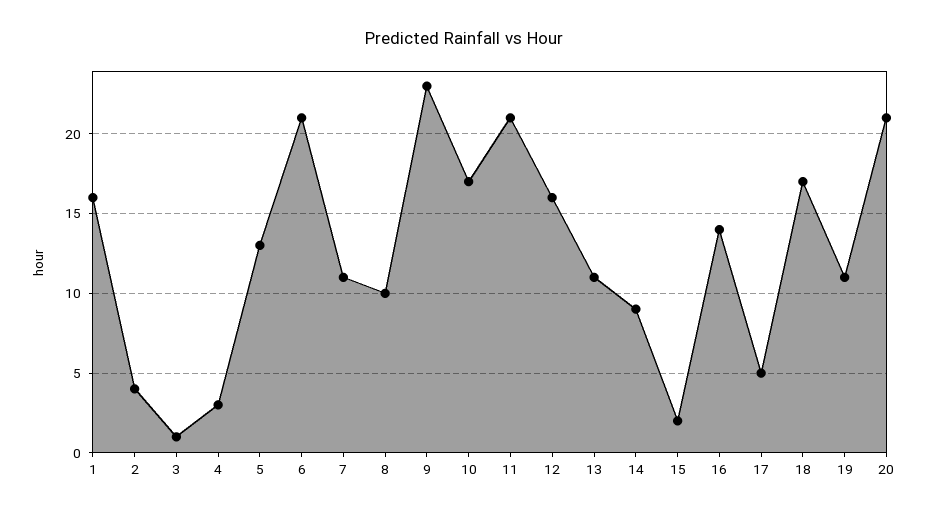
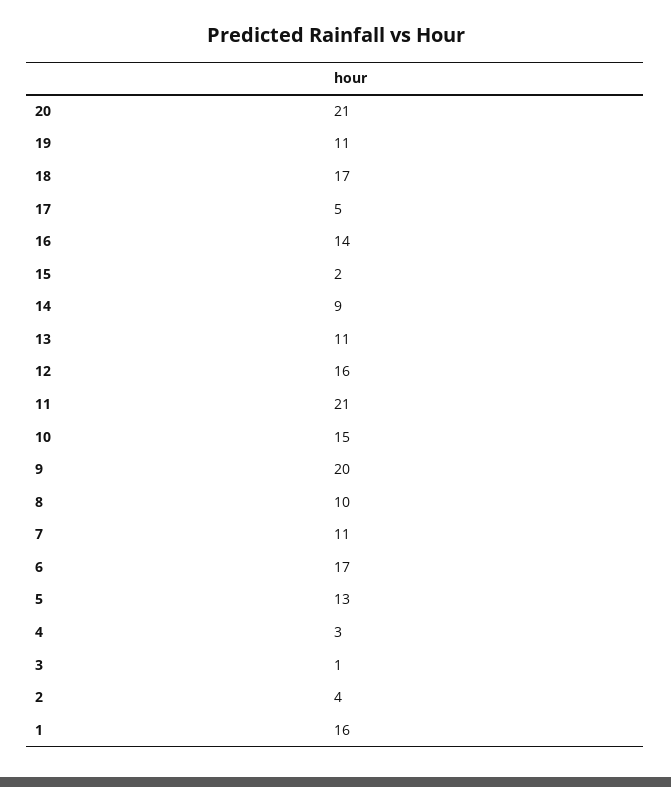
6: 21 -> 17
9: 23 -> 20
10: 17 -> 15

